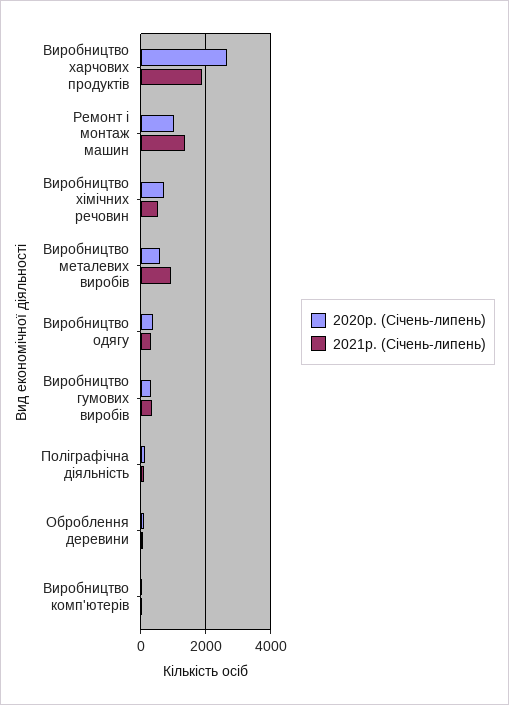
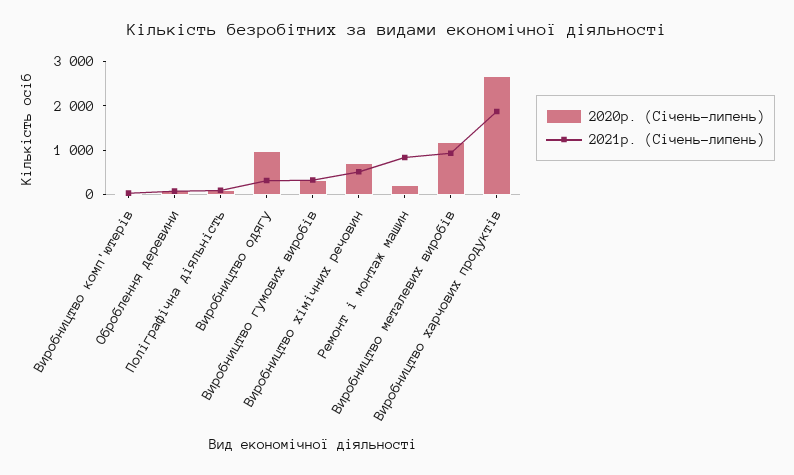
2020р. (Січень-липень), Ремонт і монтаж машин: 1000 -> 200
2021р. (Січень-липень), Ремонт і монтаж машин: 1400 -> 800
2020р. (Січень-липень), Виробництво металевих виробів: 600 -> 1200
2020р. (Січень-липень), Виробництво одягу: 400 -> 1000

